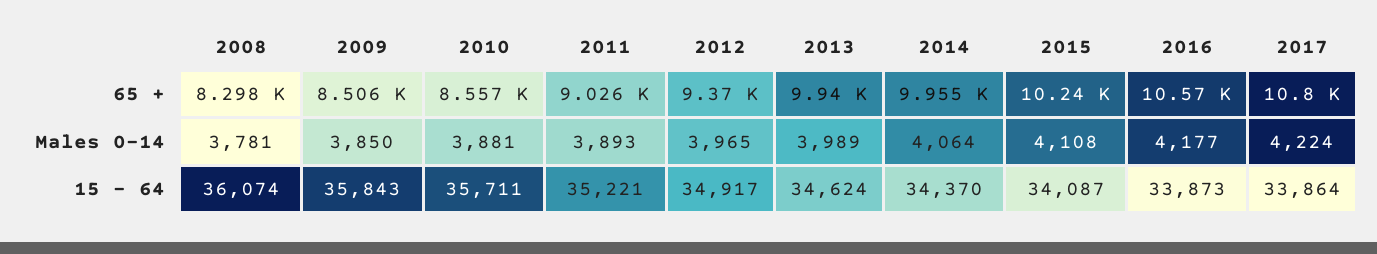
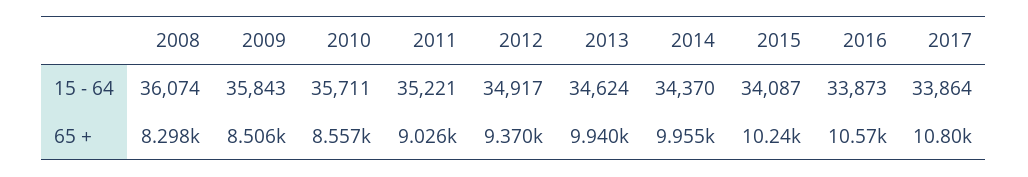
2008, Males 0-14: 3781 -> none
2009, Males 0-14: 3850 -> none
2010, Males 0-14: 3881 -> none
2011, Males 0-14: 3893 -> none
2012, Males 0-14: 3965 -> none
2013, Males 0-14: 3989 -> none
2014, Males 0-14: 4064 -> none
2015, Males 0-14: 4108 -> none
2016, Males 0-14: 4177 -> none
2017, Males 0-14: 4224 -> none

